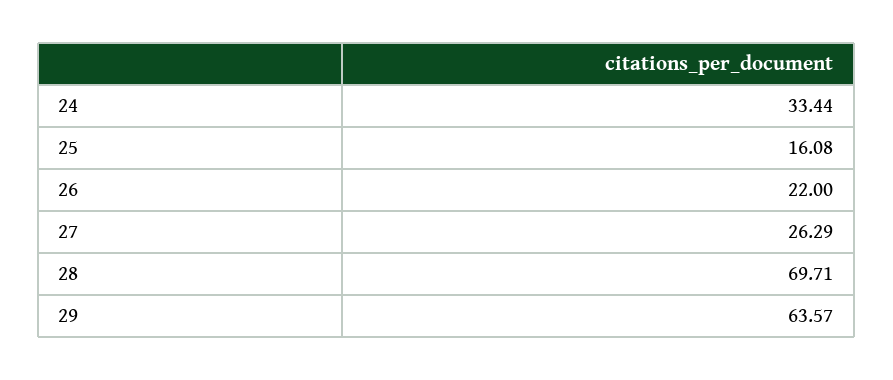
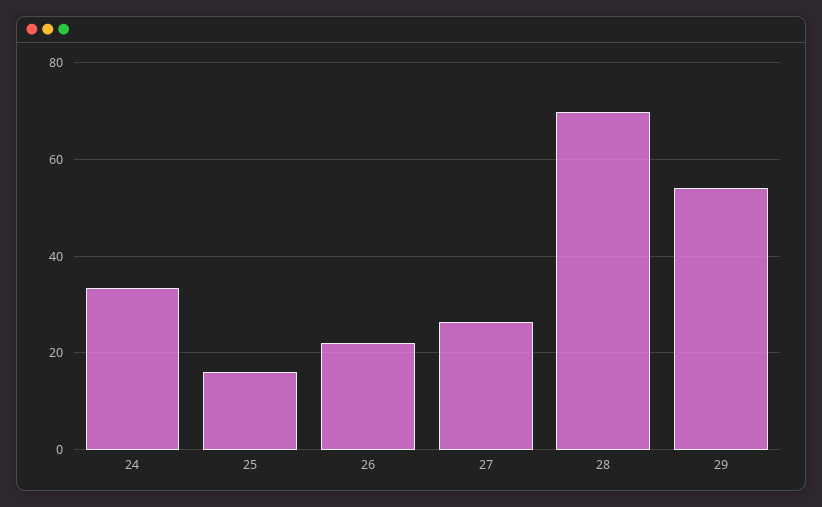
29: 63.57 -> 54

